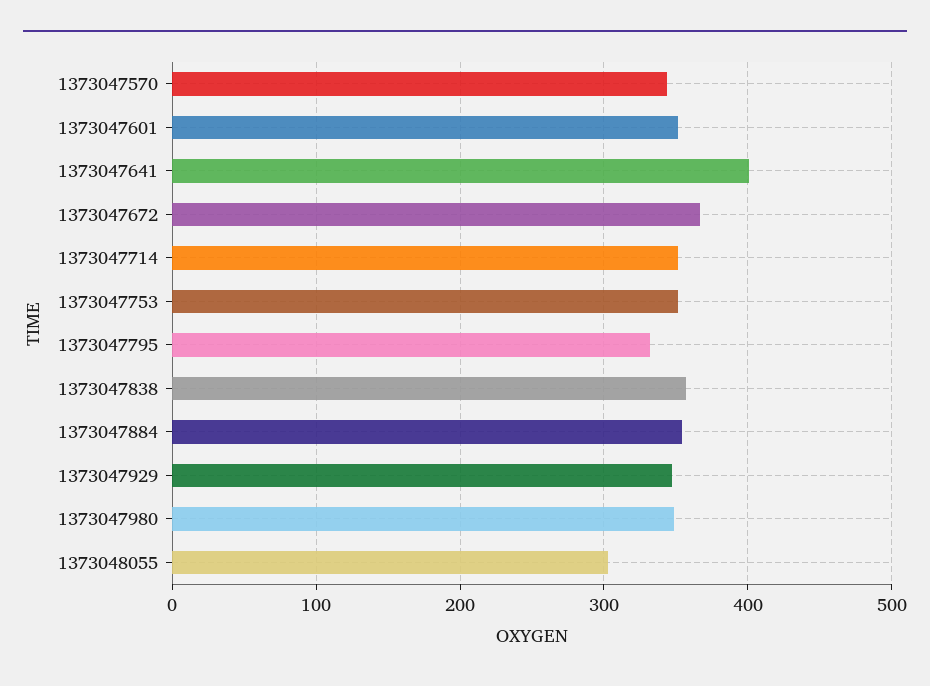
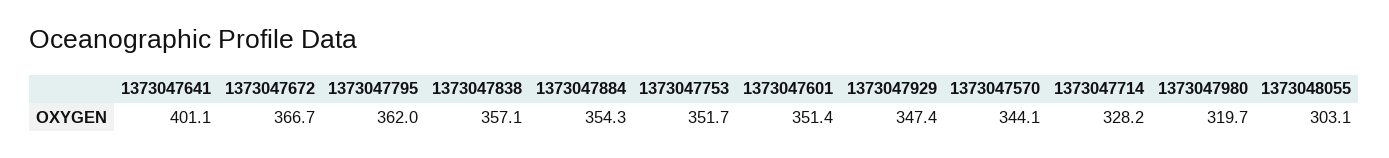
1373047714: 350 -> 328.2
1373047795: 330 -> 362
1373047980: 350 -> 319.7

